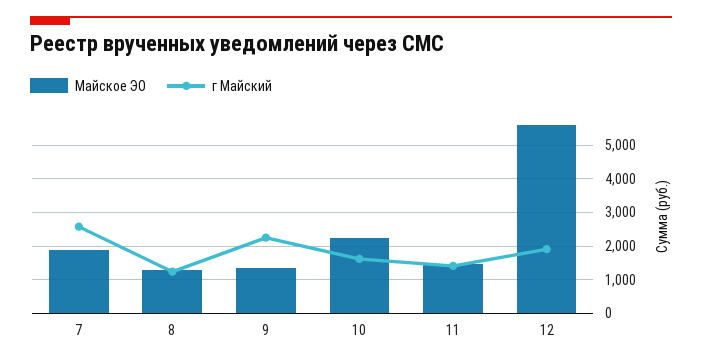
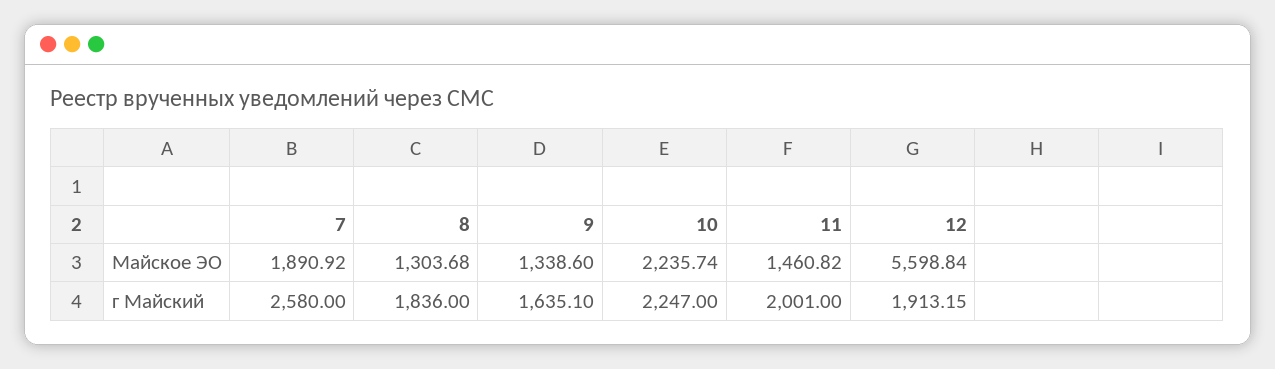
г Майский, 8: 1200 -> 1836
г Майский, 9: 2200 -> 1635.1
г Майский, 10: 1600 -> 2247
г Майский, 11: 1400 -> 2001

